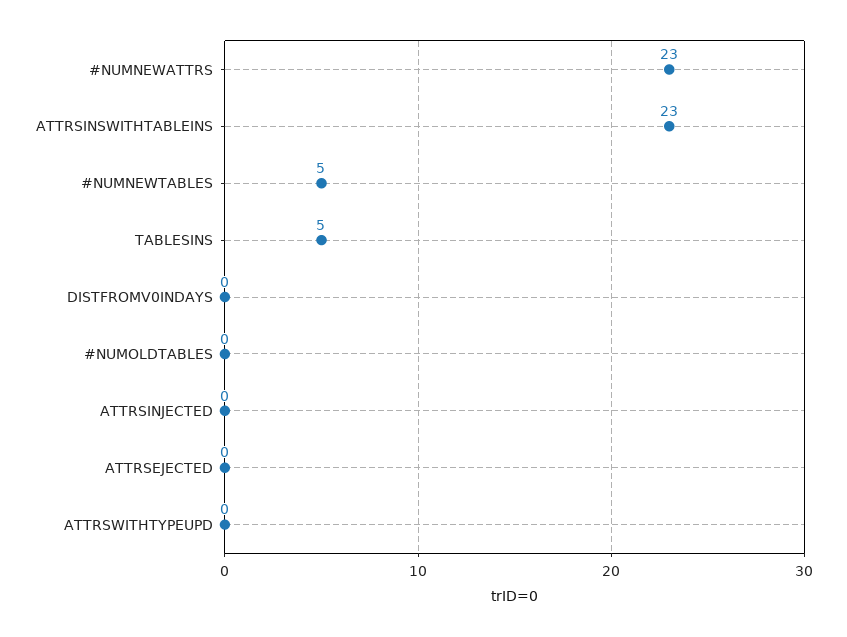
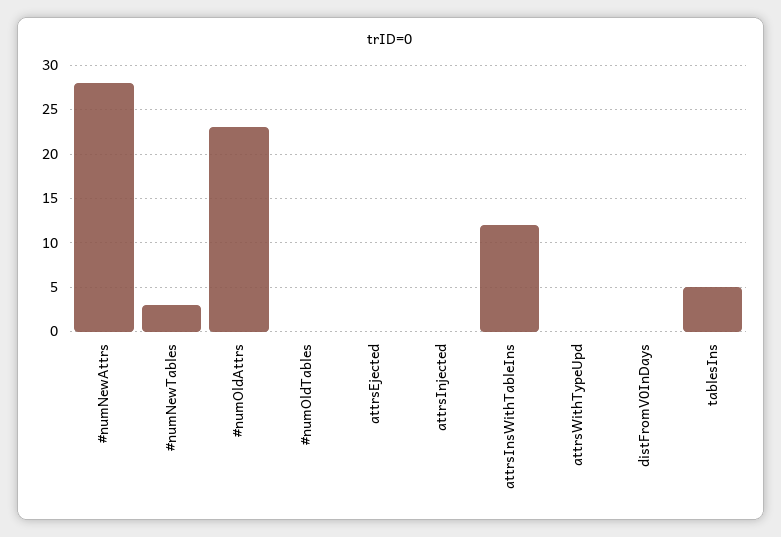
#NUMNEWATTRS: 23 -> 28
ATTRSINSWITHTABLEINS: 23 -> 12
#NUMNEWTABLES: 5 -> 3
#numOldAttrs: none -> 23

